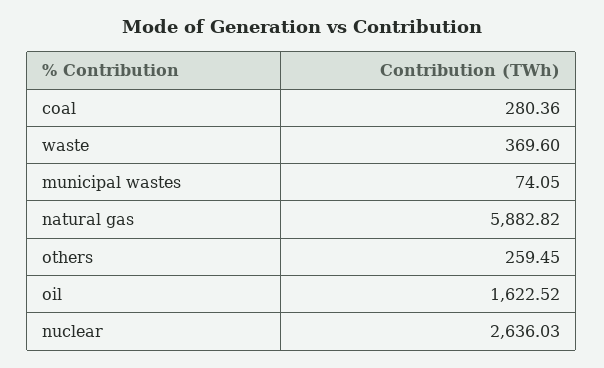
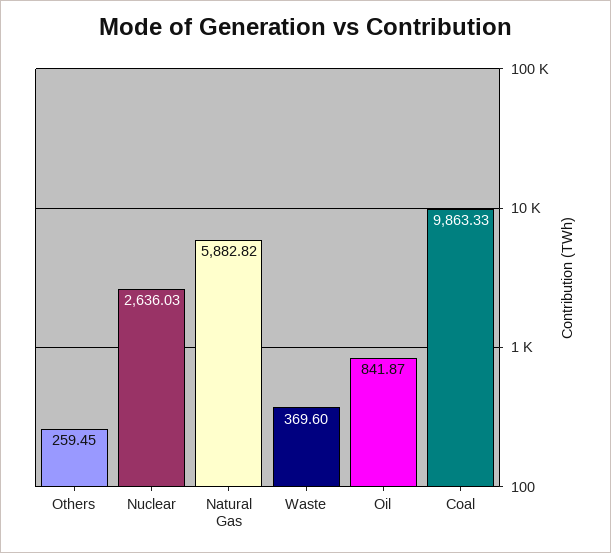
coal: 280.36 -> 9863.33
municipal wastes: 74.05 -> none
oil: 1622.52 -> 841.87

